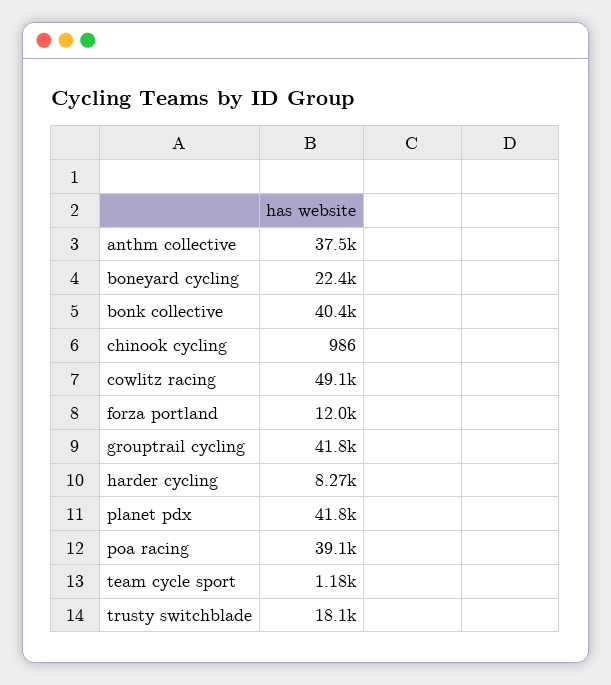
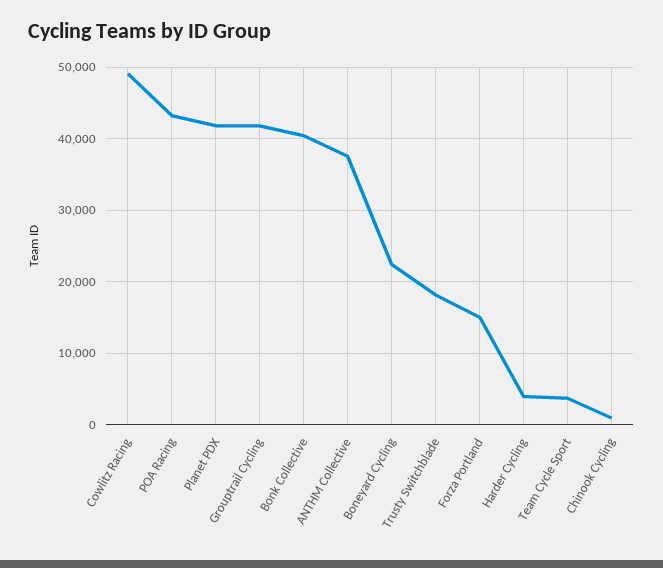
forza portland: 12000 -> 15000
harder cycling: 8270 -> 4000
poa racing: 39100 -> 43000
team cycle sport: 1180 -> 4000

